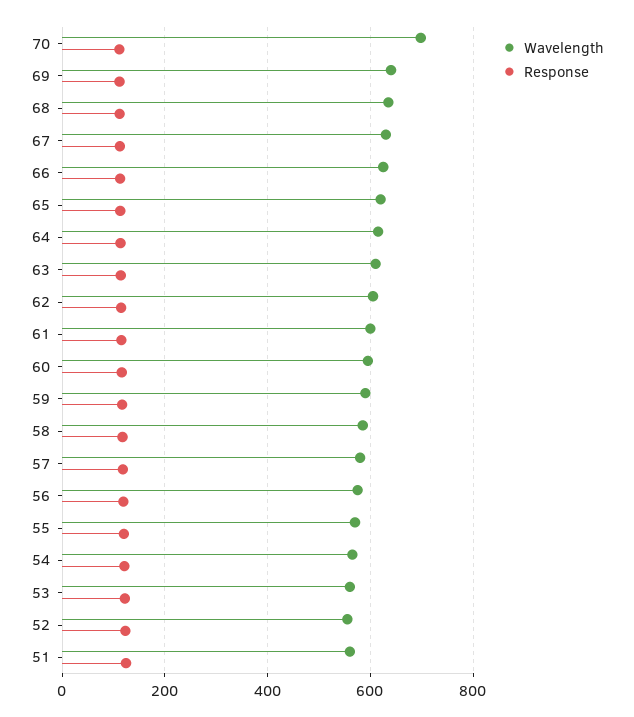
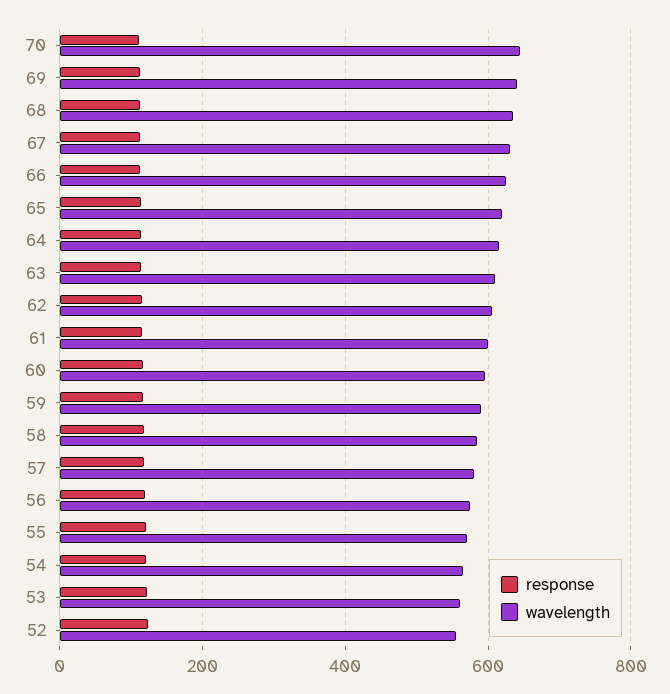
Wavelength, 70: 700 -> 640
Wavelength, 51: 560 -> none
Response, 51: 120 -> none

